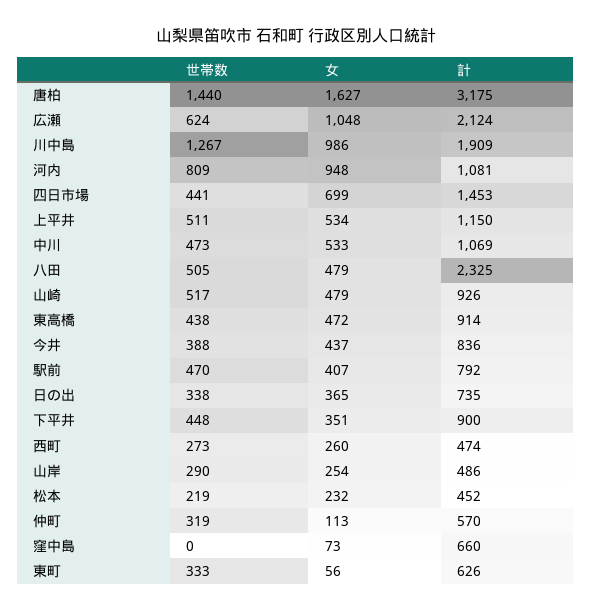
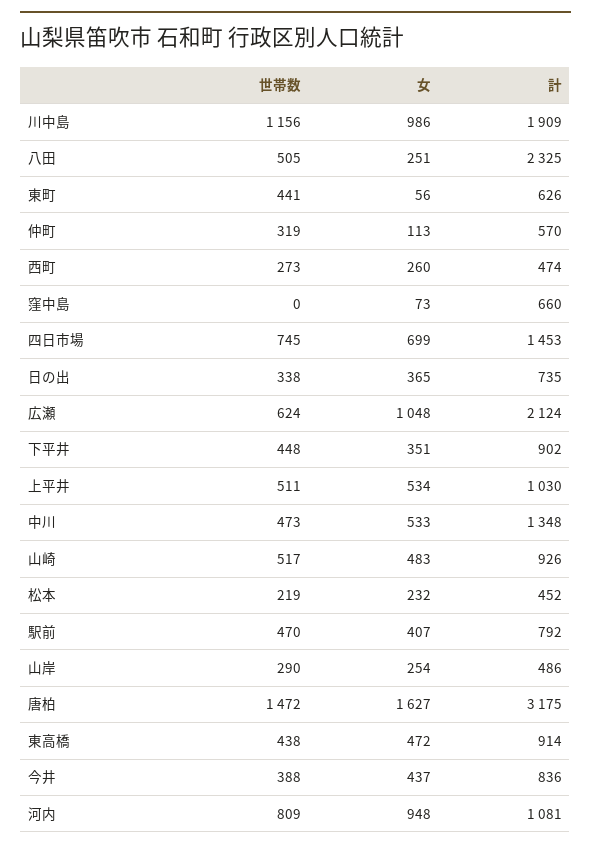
世帯数, 唐柏: 1440 -> 1472
世帯数, 川中島: 1267 -> 1156
世帯数, 四日市場: 441 -> 745
計, 上平井: 1150 -> 1030
計, 中川: 1069 -> 1348
女, 八田: 479 -> 251
女, 山崎: 479 -> 483
計, 下平井: 900 -> 902
世帯数, 東町: 333 -> 441

